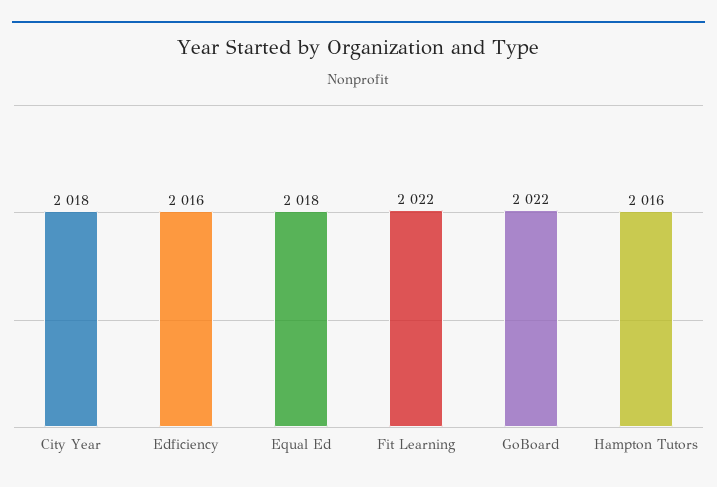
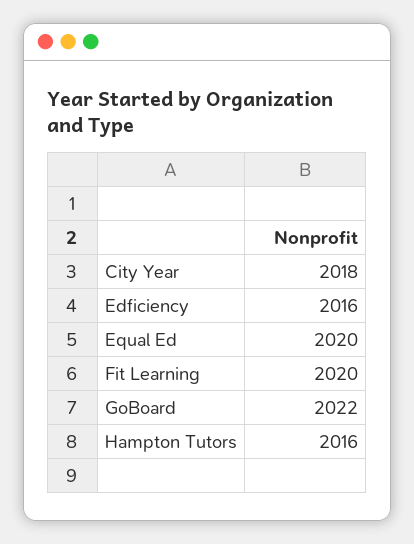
Equal Ed: 2018 -> 2020
Fit Learning: 2022 -> 2020

